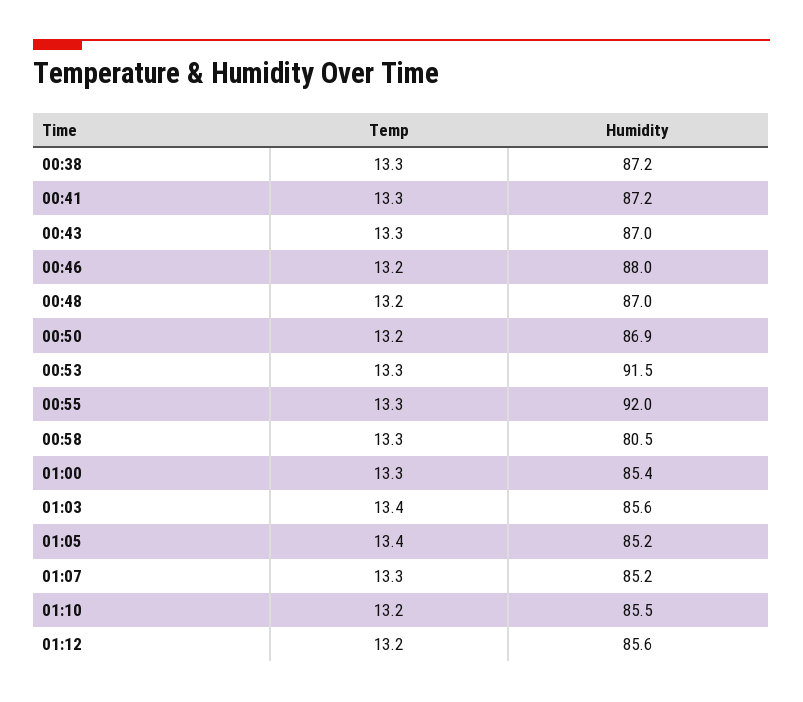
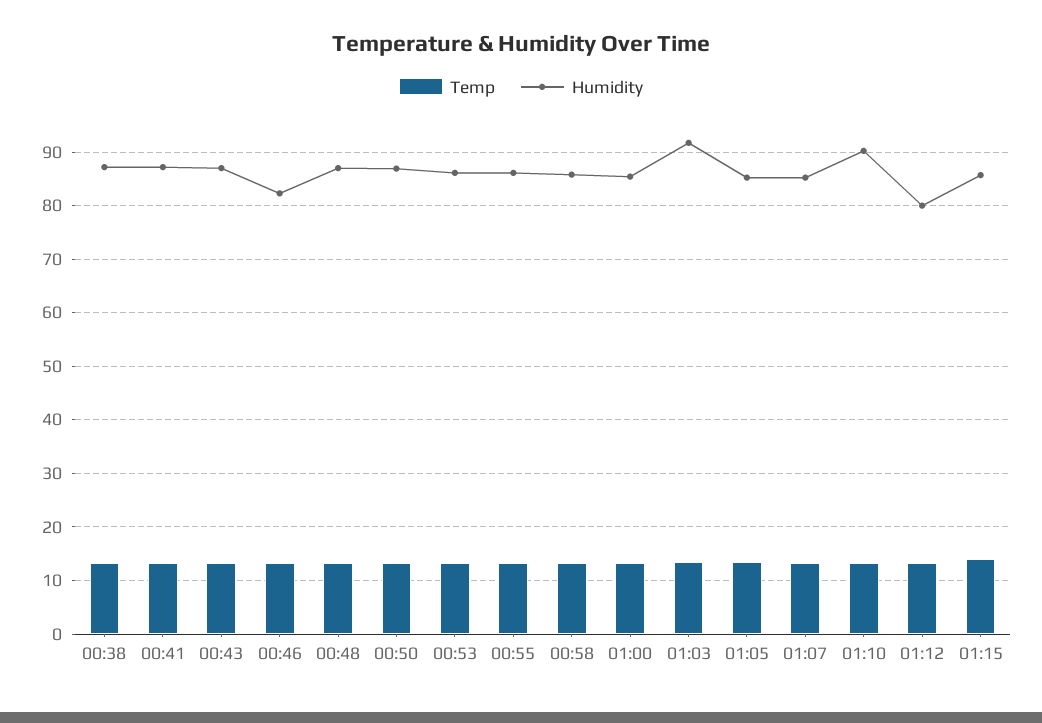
Humidity, 00:46: 88 -> 82
Humidity, 00:53: 91.5 -> 86
Humidity, 00:55: 92 -> 86
Humidity, 00:58: 80.5 -> 86
Humidity, 01:03: 85.6 -> 92
Humidity, 01:10: 85.5 -> 90
Humidity, 01:12: 85.6 -> 80
Temp, 01:15: none -> 14
Humidity, 01:15: none -> 86

